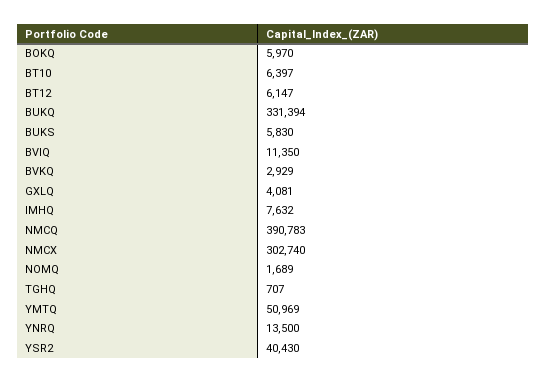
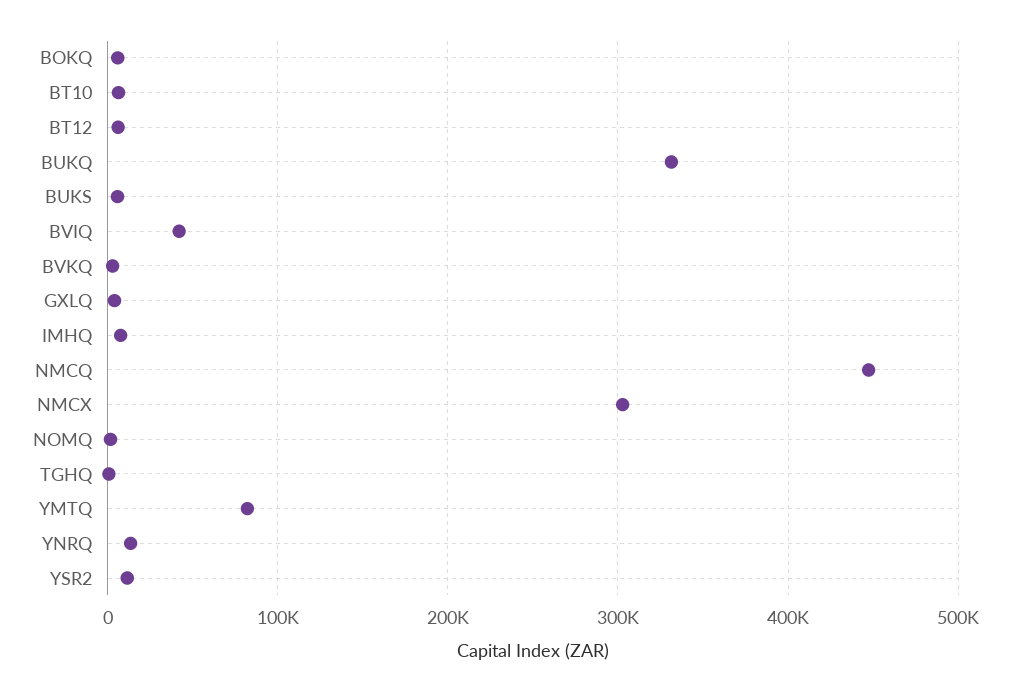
BVIQ: 11350 -> 40000
NMCQ: 390783 -> 450000
YMTQ: 50969 -> 80000
YSR2: 40430 -> 10000

